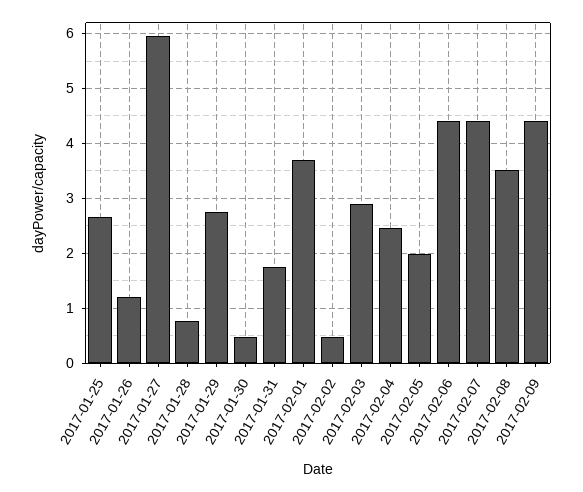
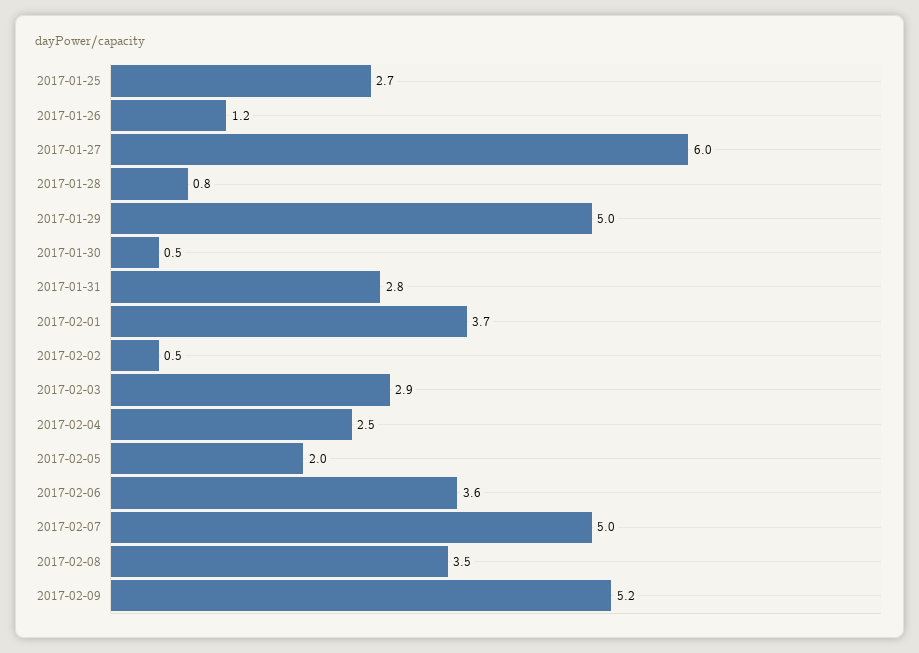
2017-01-29: 2.8 -> 5
2017-01-31: 1.8 -> 2.8
2017-02-06: 4.4 -> 3.6
2017-02-07: 4.4 -> 5
2017-02-09: 4.4 -> 5.2

